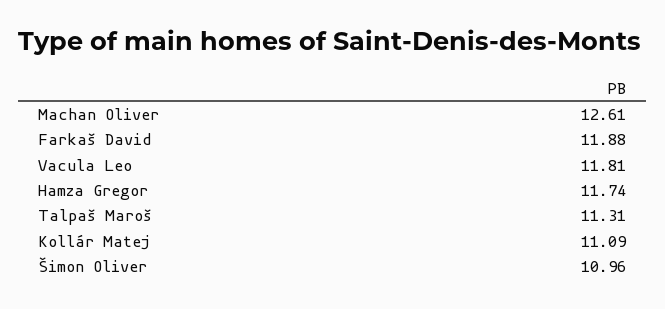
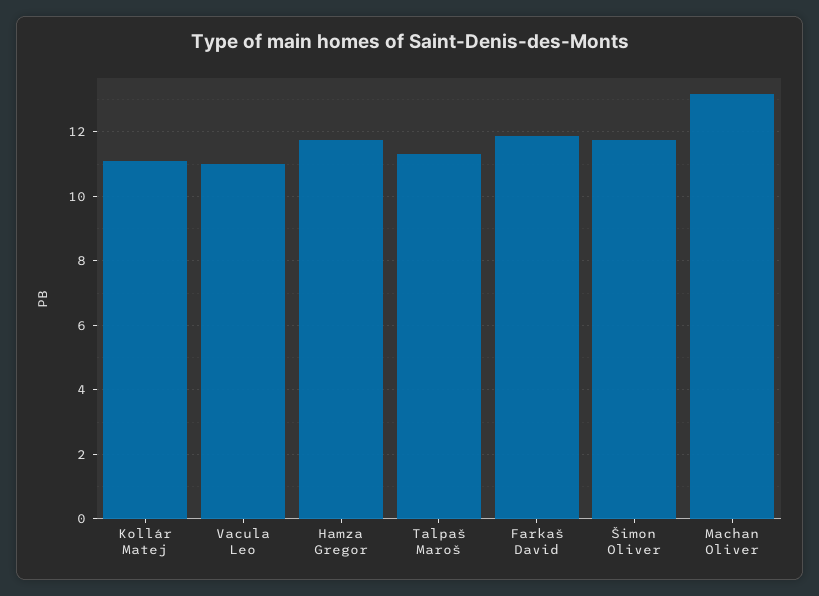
Machan Oliver: 12.61 -> 13.2
Vacula Leo: 11.81 -> 11
Šimon Oliver: 10.96 -> 11.8

